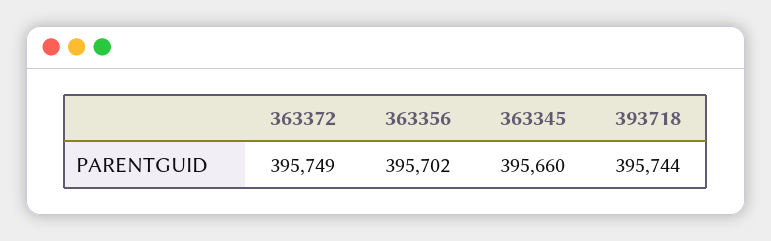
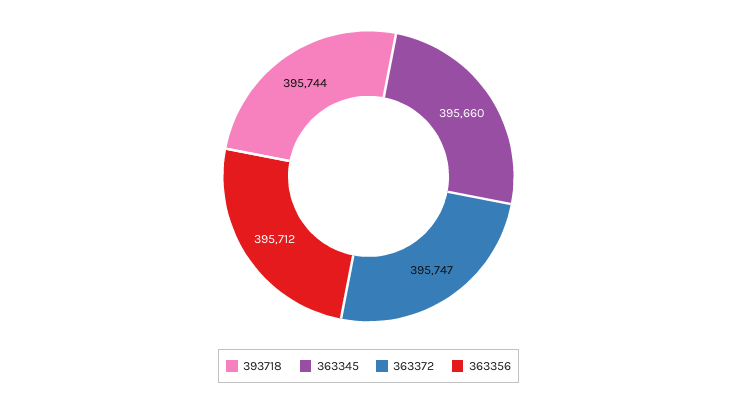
363372: 395749 -> 395747
363356: 395702 -> 395712

